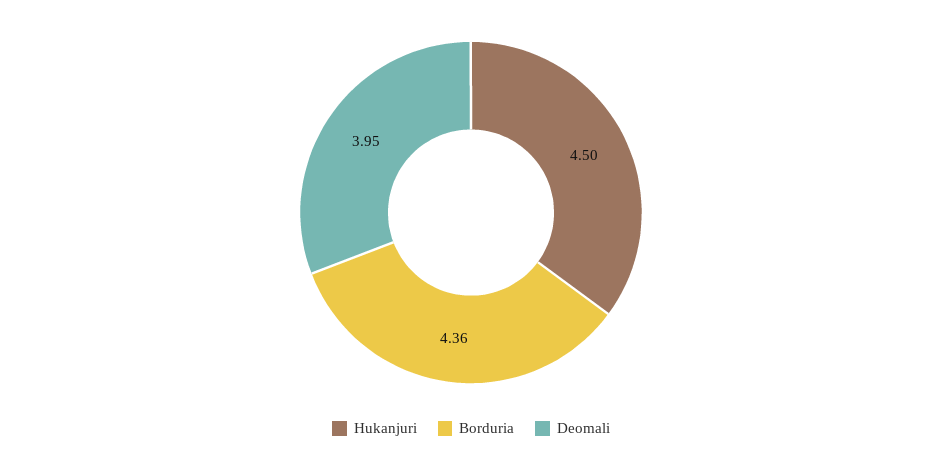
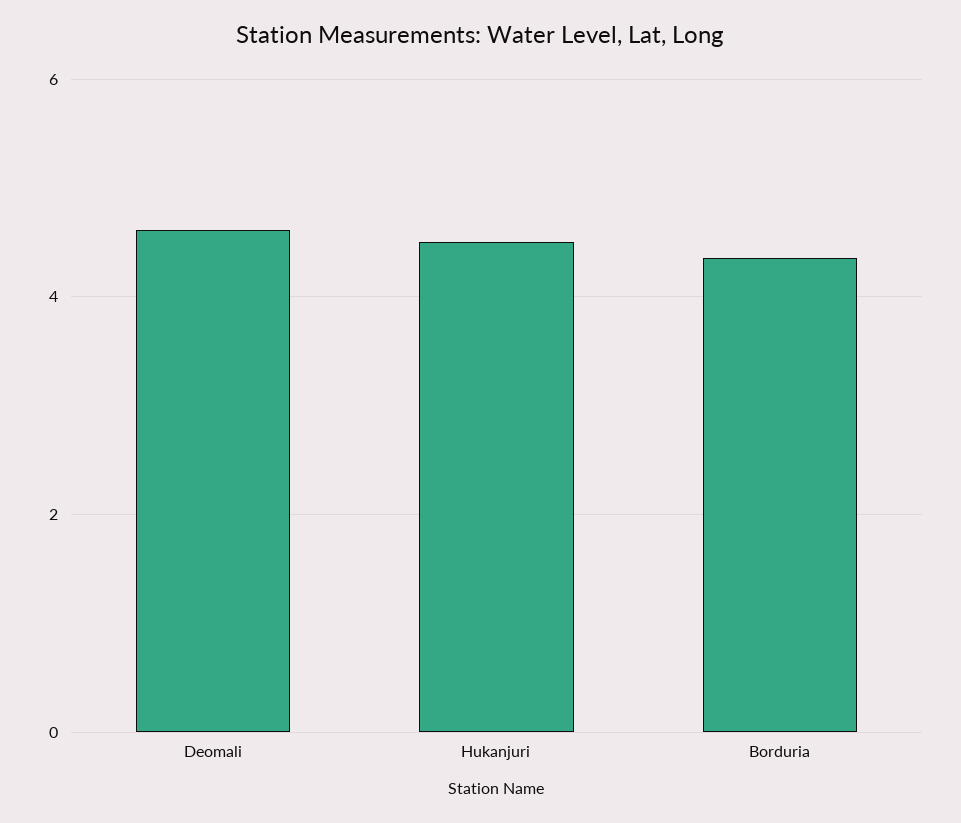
Deomali: 3.95 -> 4.6

